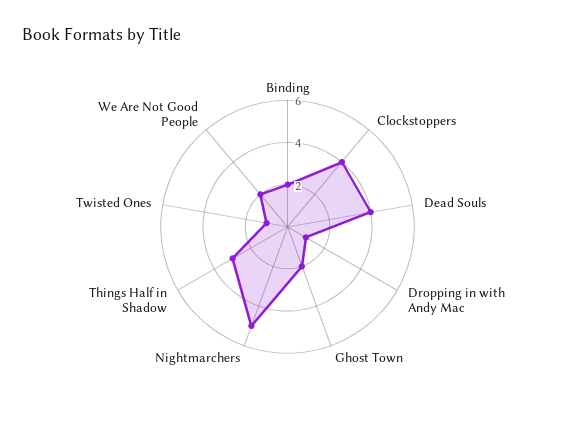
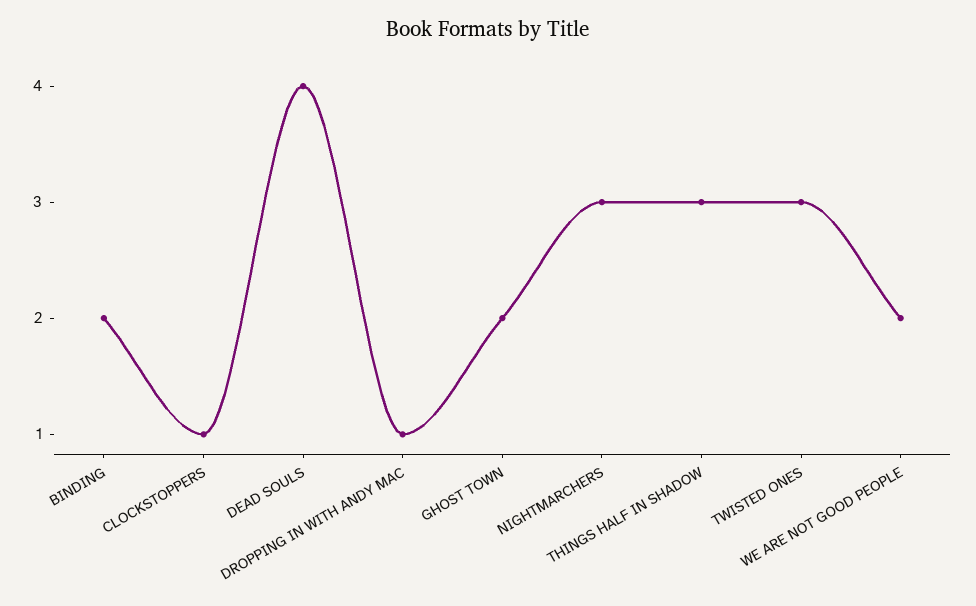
Clockstoppers: 4 -> 1
Nightmarchers: 5 -> 3
Twisted Ones: 1 -> 3

